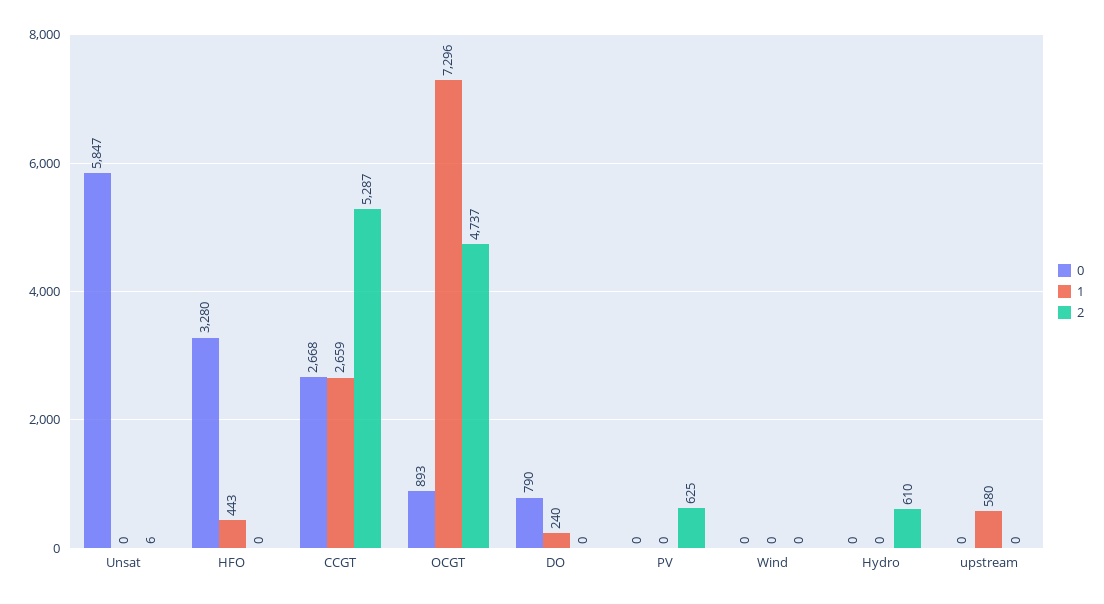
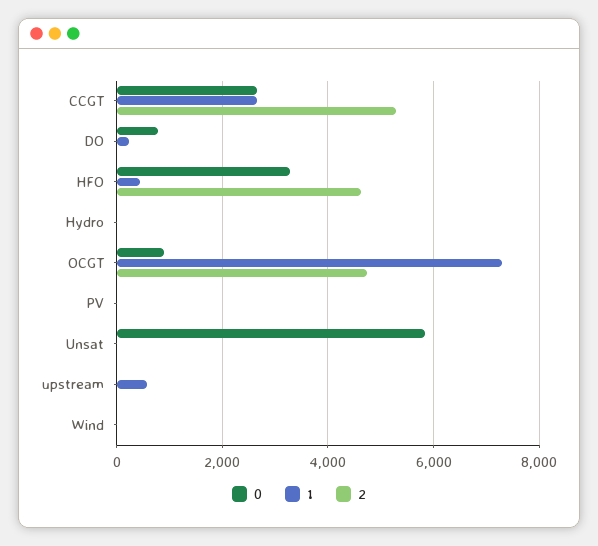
2, HFO: 0 -> 4600
2, PV: 625 -> 0
2, Hydro: 610 -> 0

